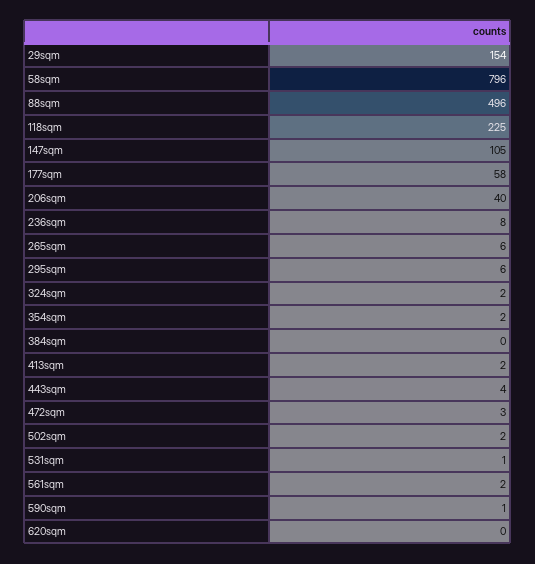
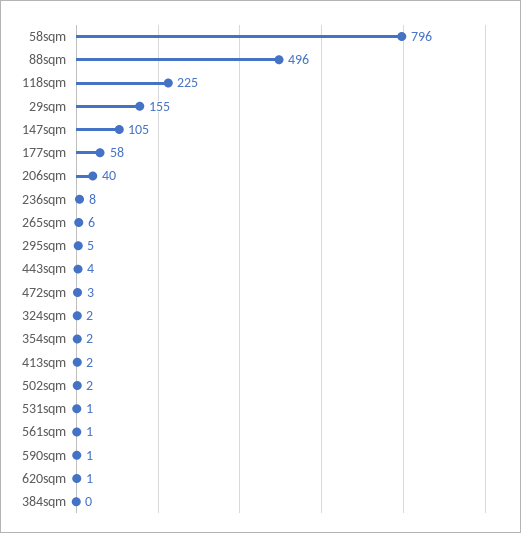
29sqm: 154 -> 155
295sqm: 6 -> 5
561sqm: 2 -> 1
620sqm: 0 -> 1

